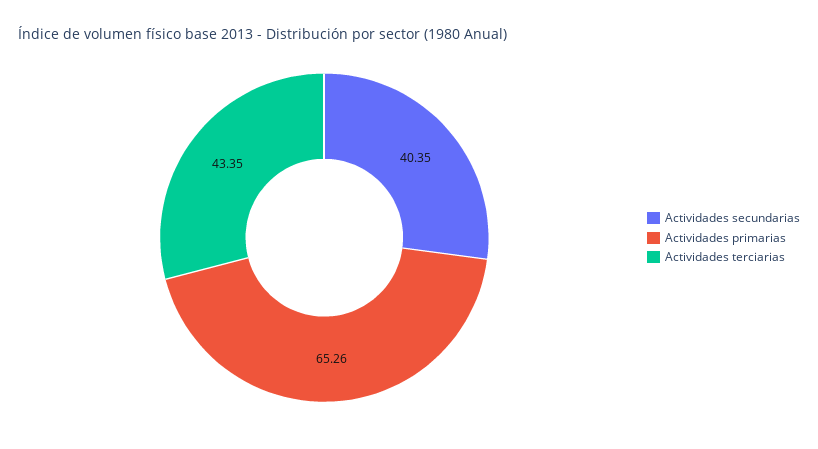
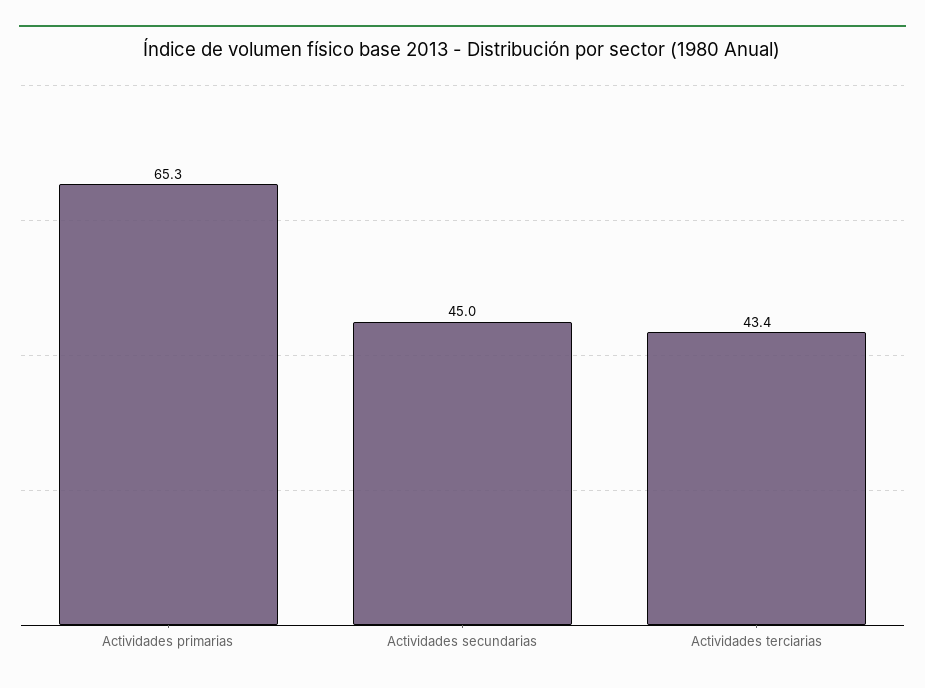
Actividades secundarias: 40.35 -> 45

